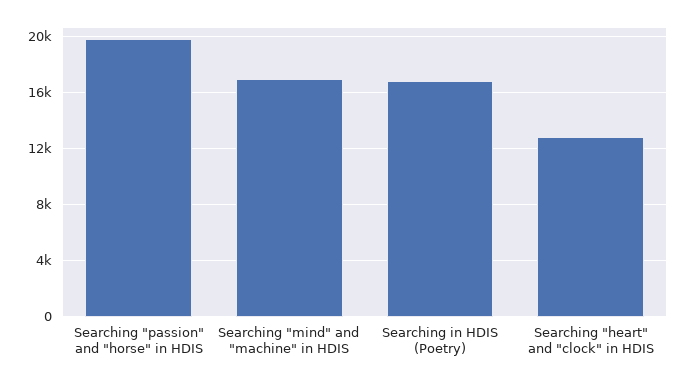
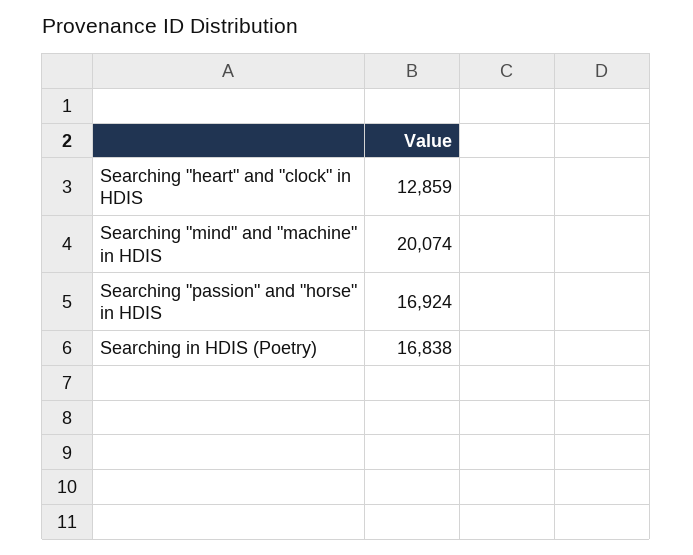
Searching "passion" and "horse" in HDIS: 20000 -> 16924
Searching "mind" and "machine" in HDIS: 17000 -> 20074

